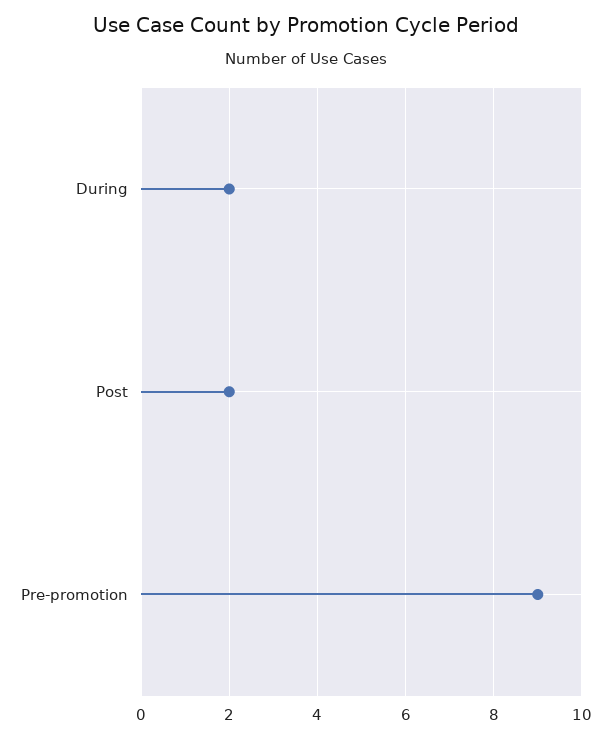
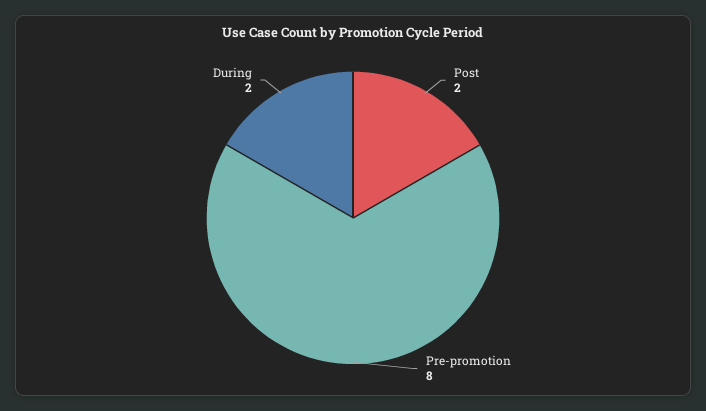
Pre-promotion: 9 -> 8

